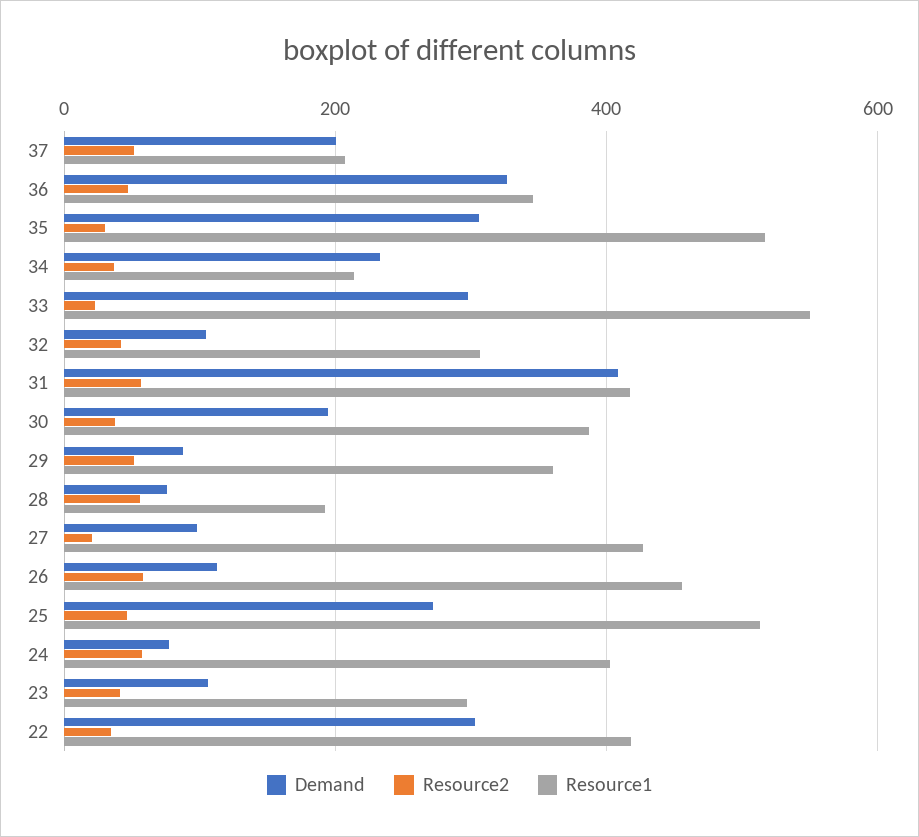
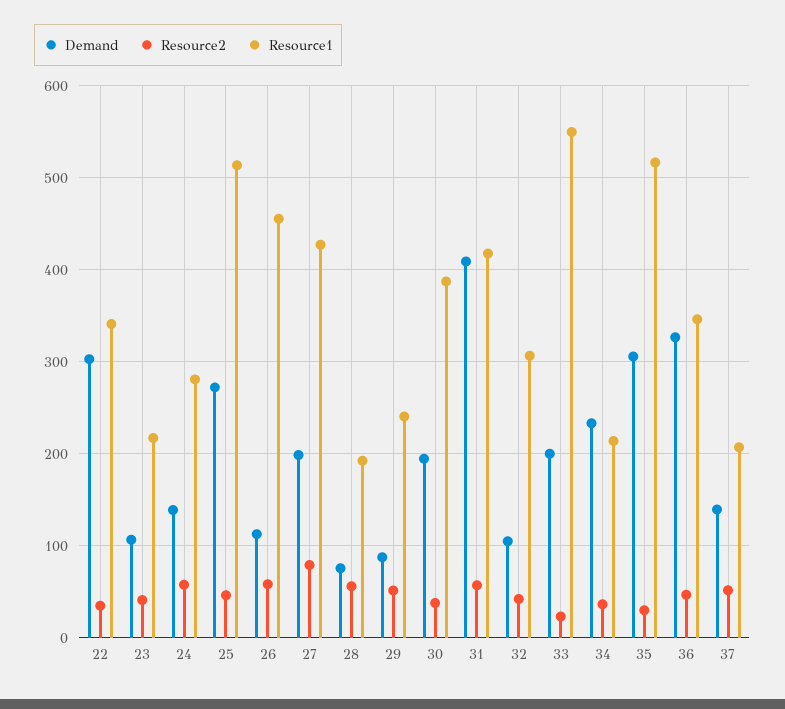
Demand, 37: 200 -> 140
Demand, 33: 300 -> 200
Resource1, 29: 360 -> 240
Demand, 27: 100 -> 200
Resource2, 27: 20 -> 80
Demand, 24: 80 -> 140
Resource1, 24: 400 -> 280
Resource1, 23: 300 -> 220
Resource1, 22: 420 -> 340

